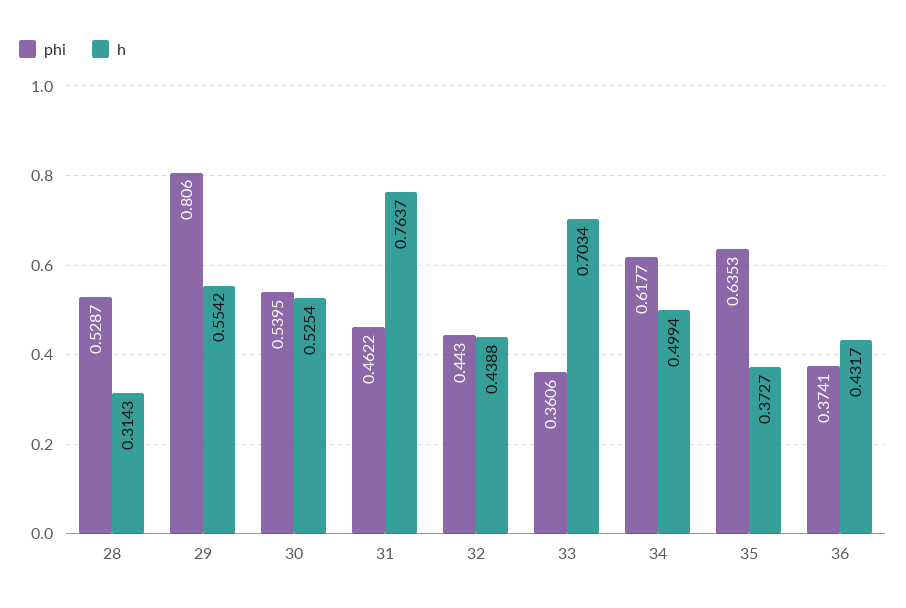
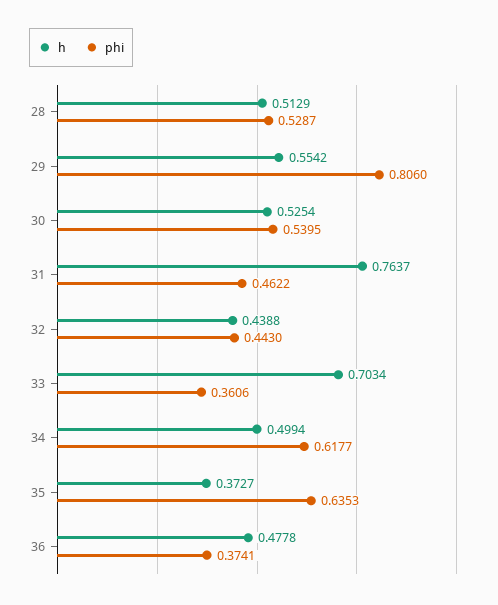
h, 28: 0.3143 -> 0.5129
h, 36: 0.4317 -> 0.4778

